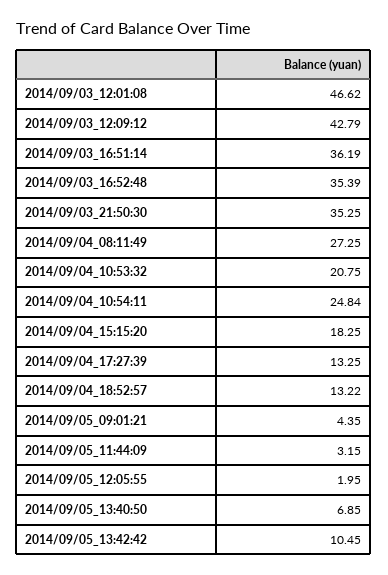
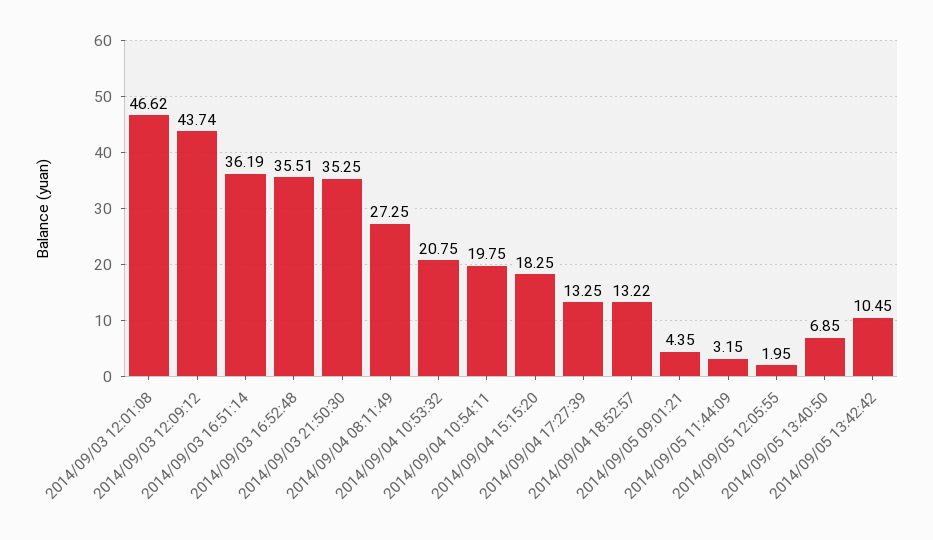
2014/09/03_12:09:12: 42.79 -> 43.74
2014/09/03_16:52:48: 35.39 -> 35.51
2014/09/04_10:54:11: 24.84 -> 19.75

